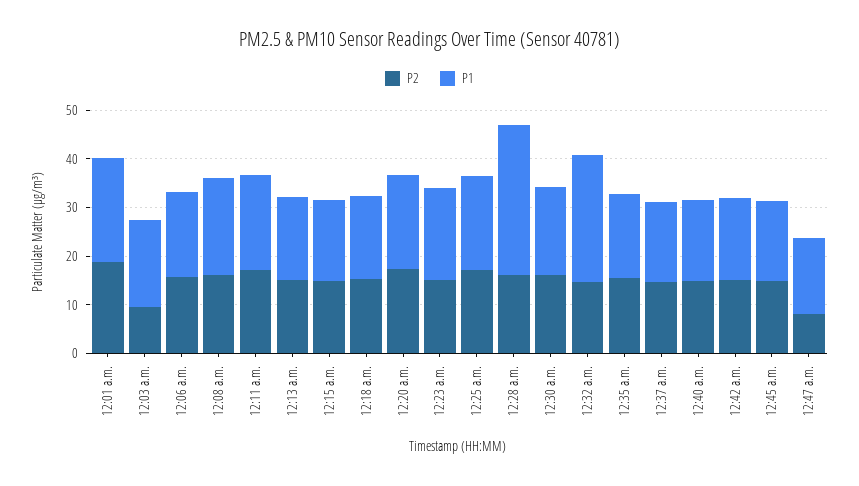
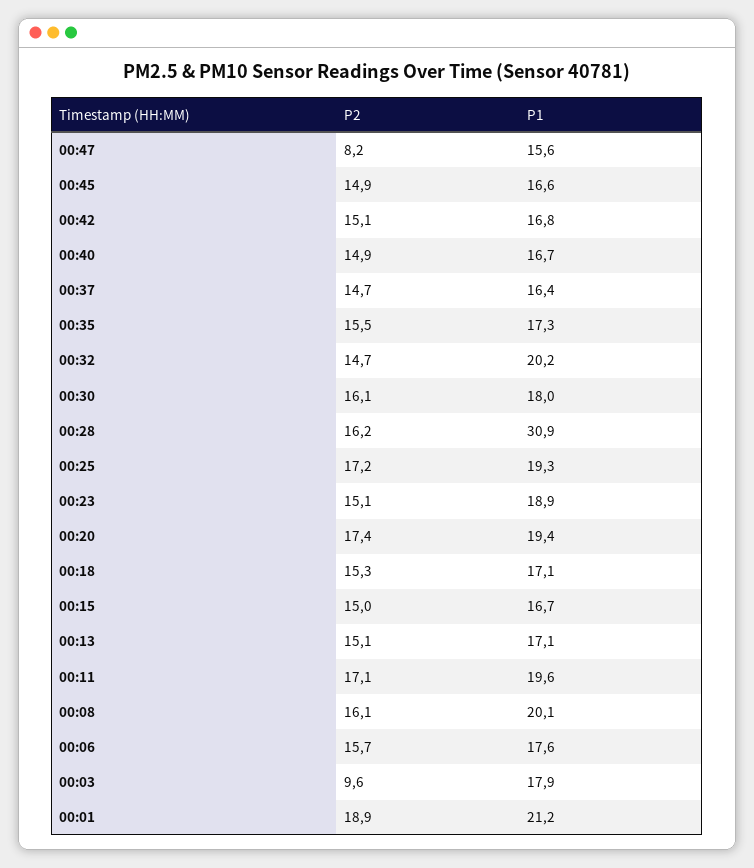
P1, 12:32 a.m.: 26 -> 20.2

